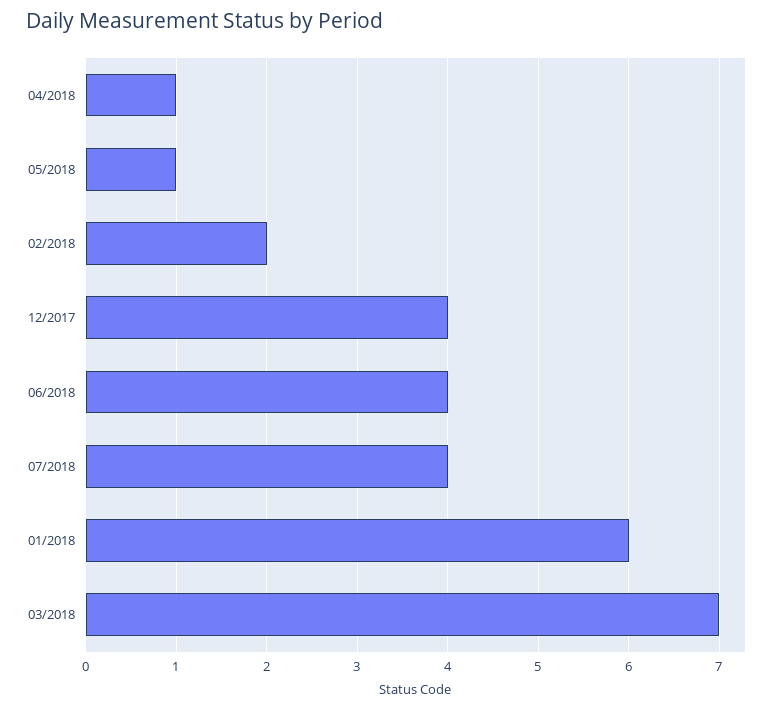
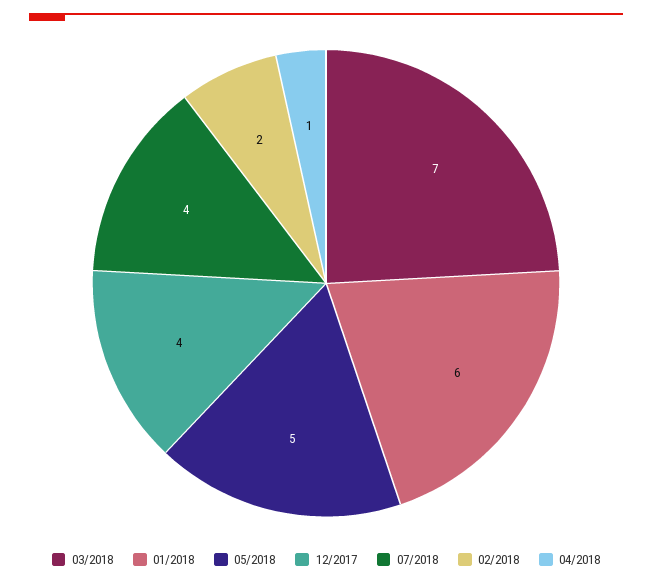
05/2018: 1 -> 5
06/2018: 4 -> none

